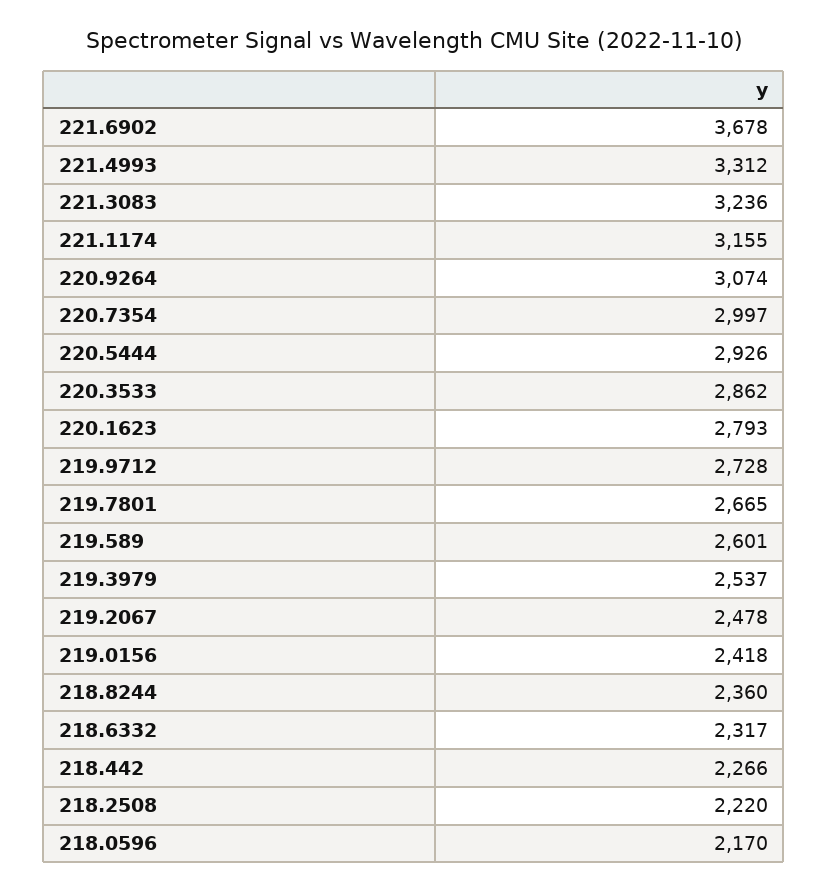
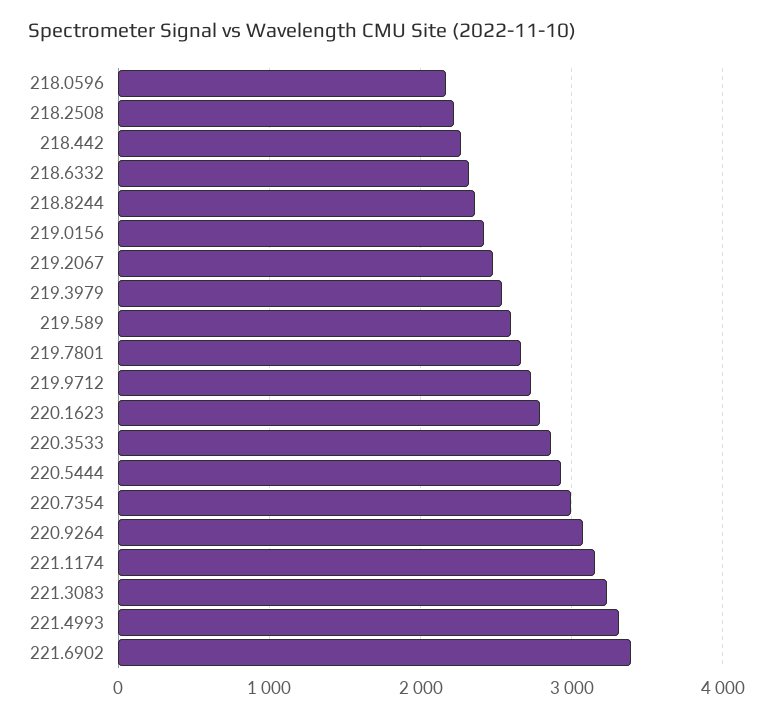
221.6902: 3678 -> 3400

